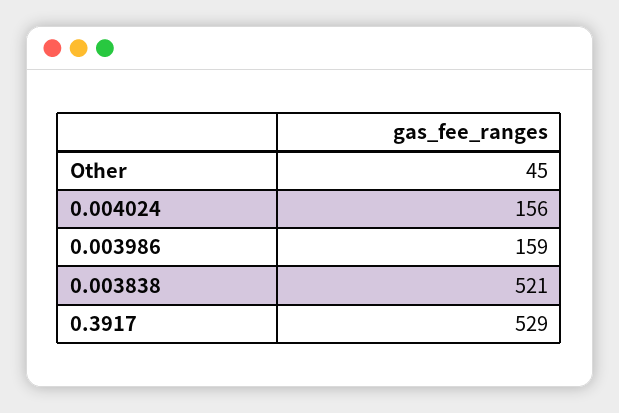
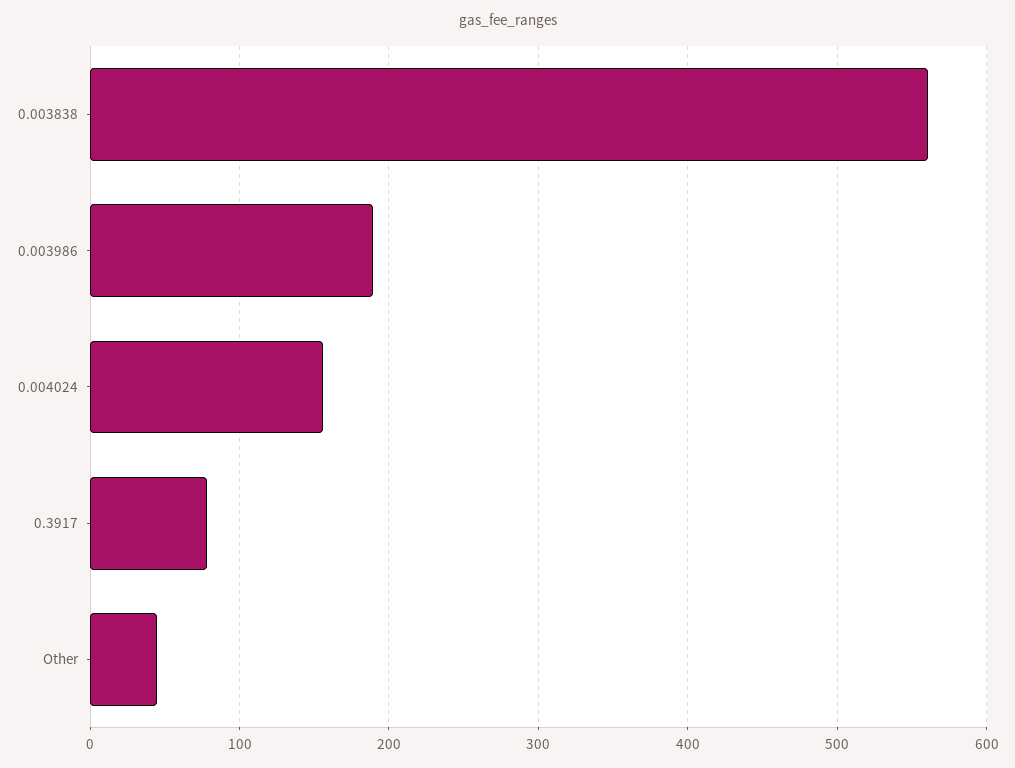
0.003986: 159 -> 190
0.003838: 521 -> 560
0.3917: 529 -> 80

